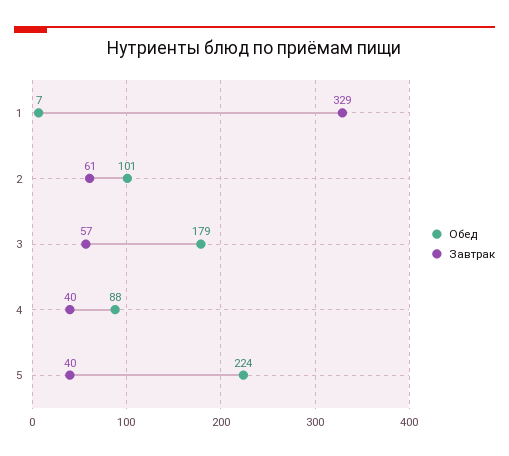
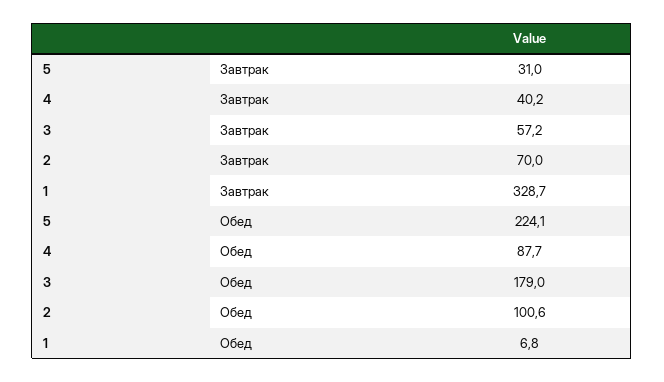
Завтрак, 2: 61 -> 70
Завтрак, 5: 40 -> 31

